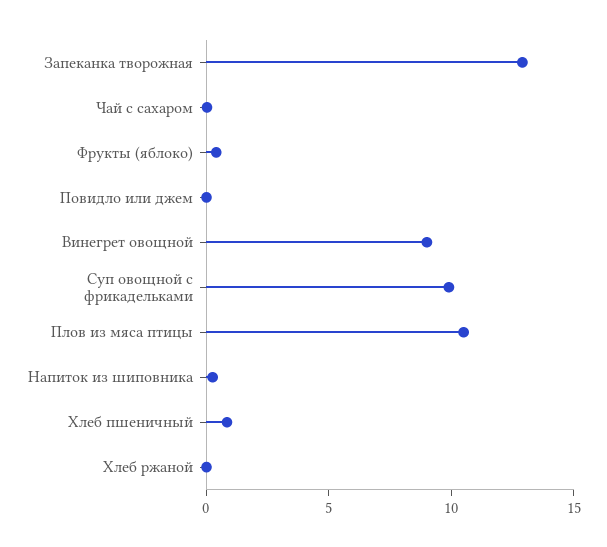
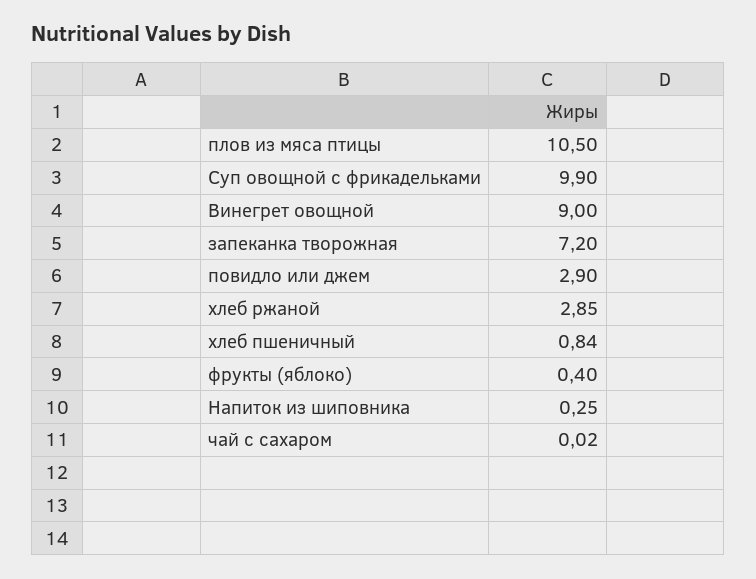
Запеканка творожная: 13 -> 7.2
Повидло или джем: 0 -> 2.9
Хлеб ржаной: 0 -> 2.85

